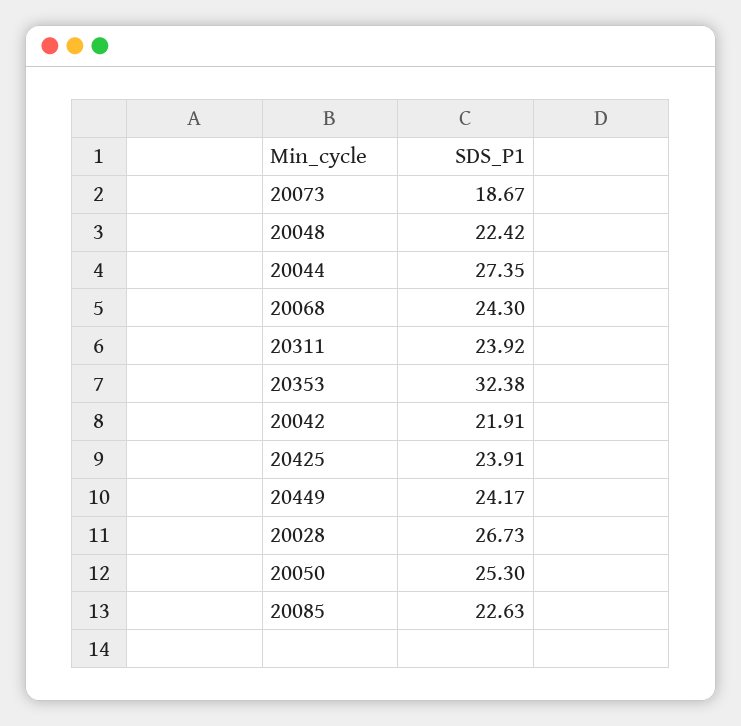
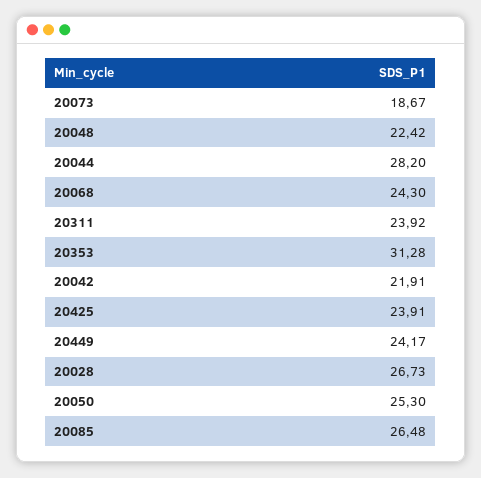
20044: 27.35 -> 28.2
20353: 32.38 -> 31.28
20085: 22.63 -> 26.48

